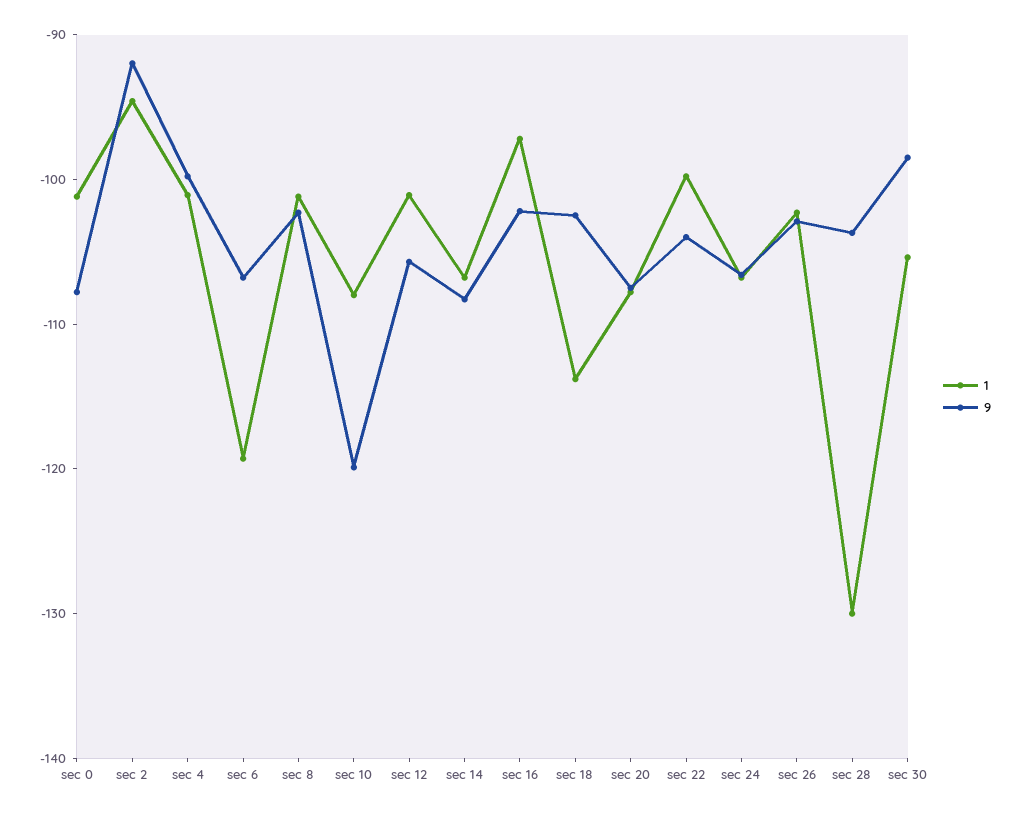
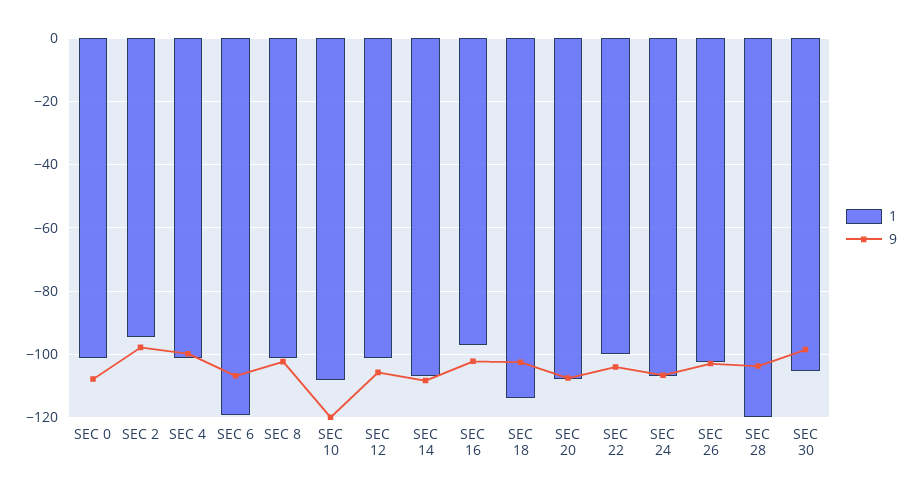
9, sec 2: -92 -> -98
1, sec 28: -130 -> -120

